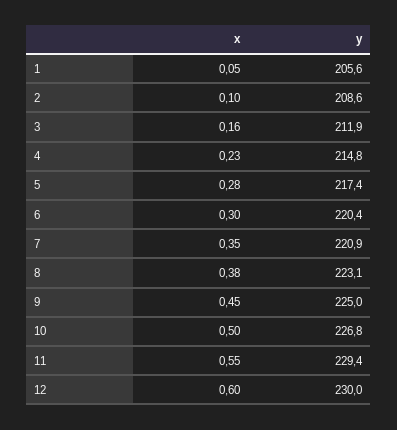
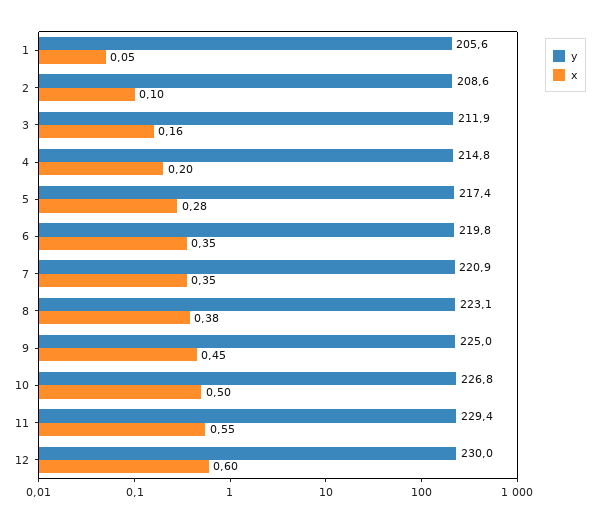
x, 4: 0.23 -> 0.2
x, 6: 0.3 -> 0.35
y, 6: 220.4 -> 219.8

